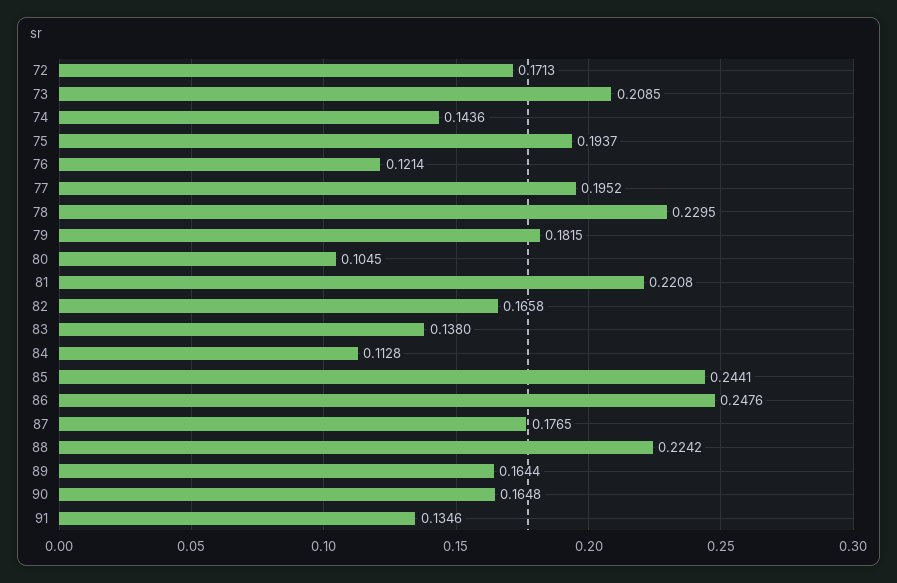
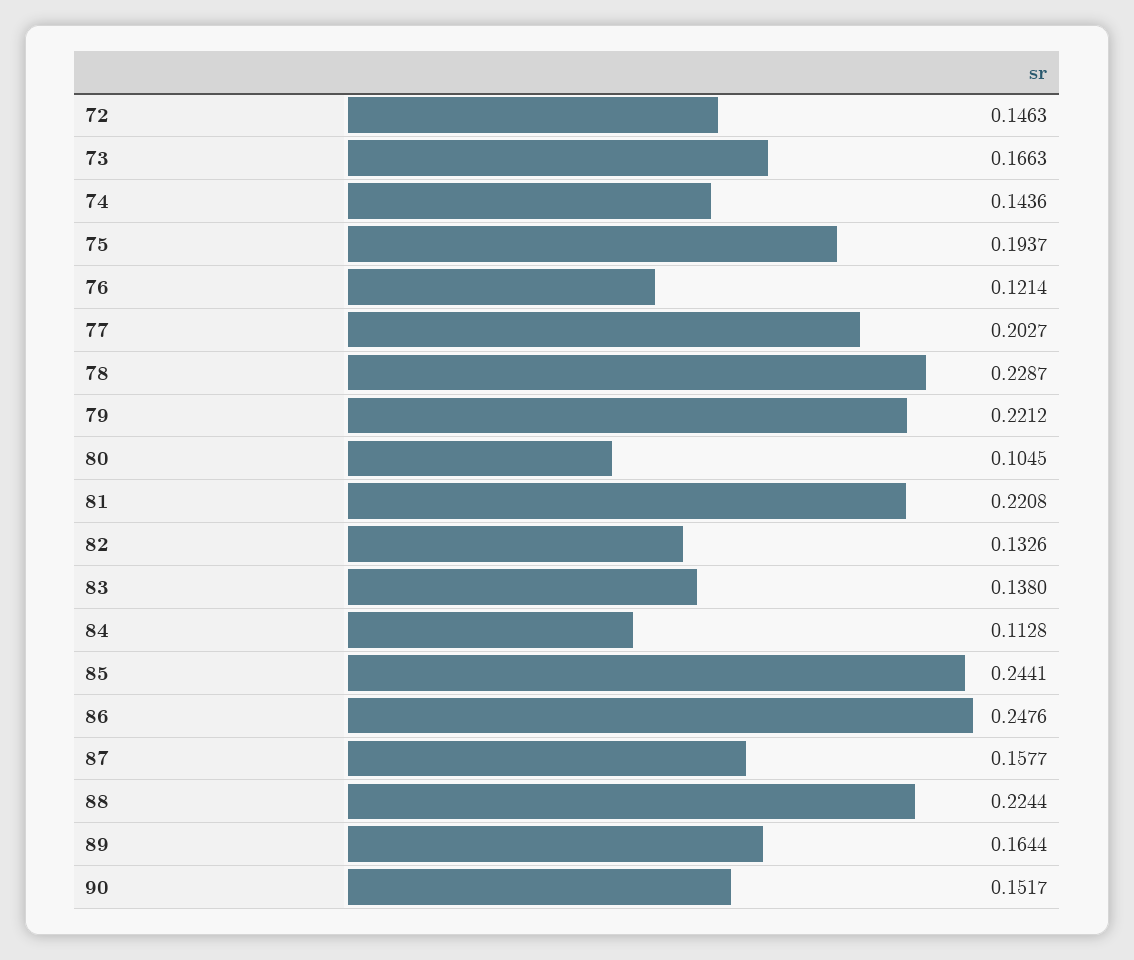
72: 0.1713 -> 0.1463
73: 0.2085 -> 0.1663
77: 0.1952 -> 0.2027
78: 0.2295 -> 0.2287
79: 0.1815 -> 0.2212
82: 0.1658 -> 0.1326
87: 0.1765 -> 0.1577
88: 0.2242 -> 0.2244
90: 0.1648 -> 0.1517
91: 0.1346 -> none

